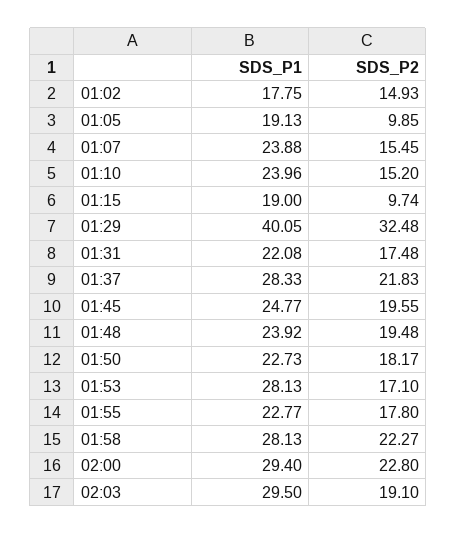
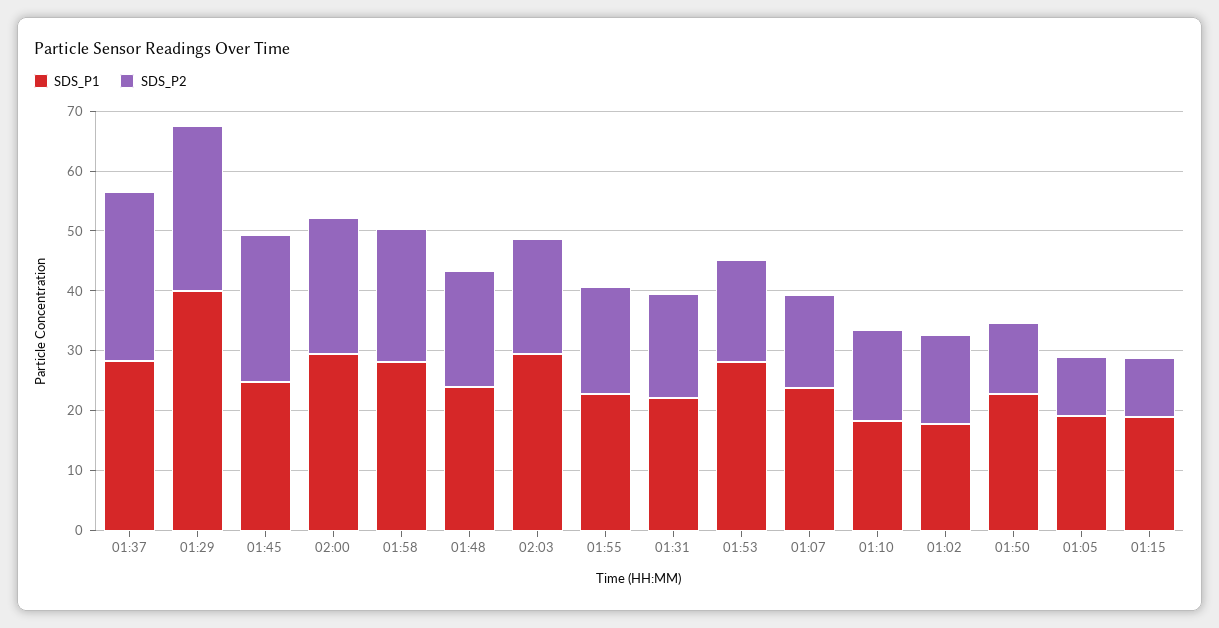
SDS_P1, 01:10: 23.96 -> 18
SDS_P2, 01:29: 32.48 -> 28
SDS_P2, 01:37: 21.83 -> 28
SDS_P2, 01:45: 19.55 -> 24
SDS_P2, 01:50: 18.17 -> 12

